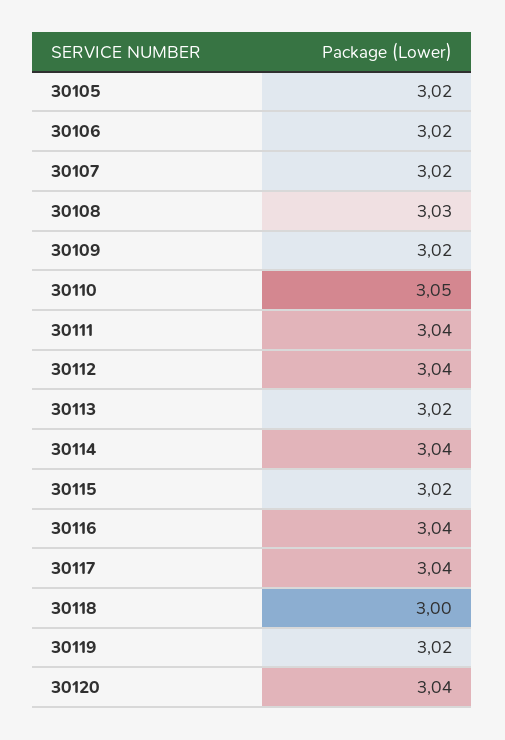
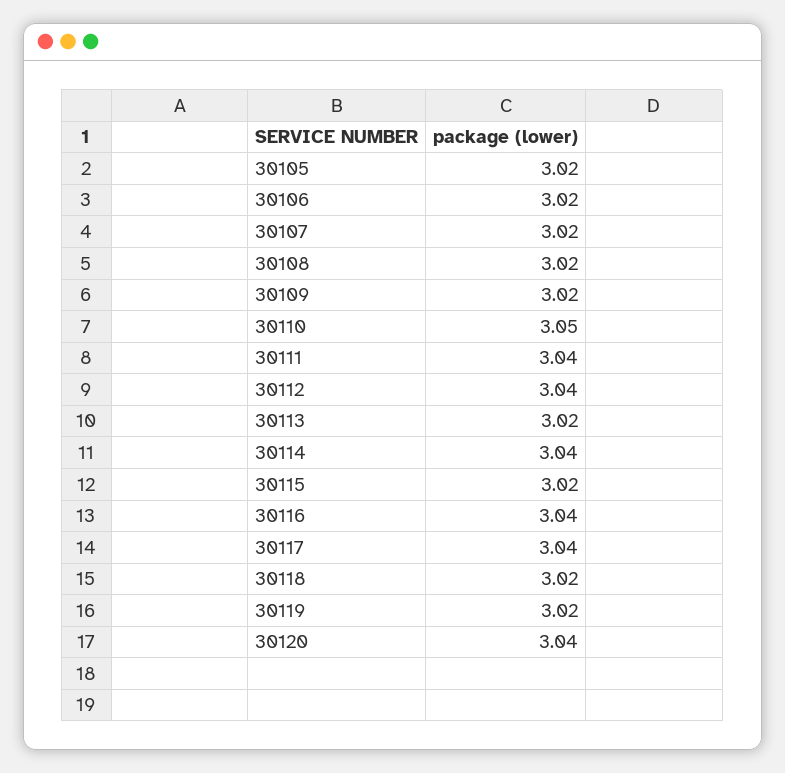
30108: 3.03 -> 3.02
30118: 3 -> 3.02

